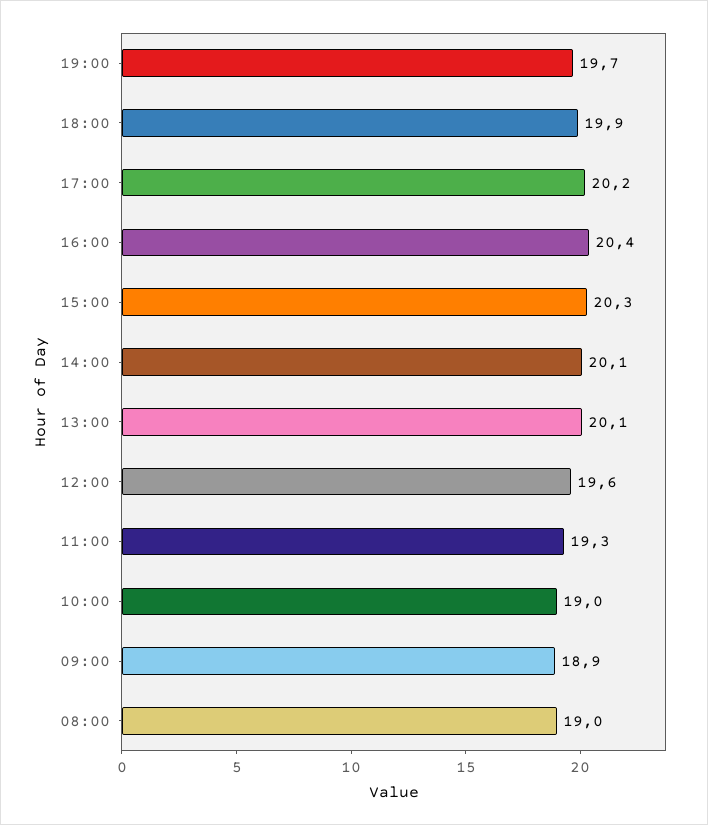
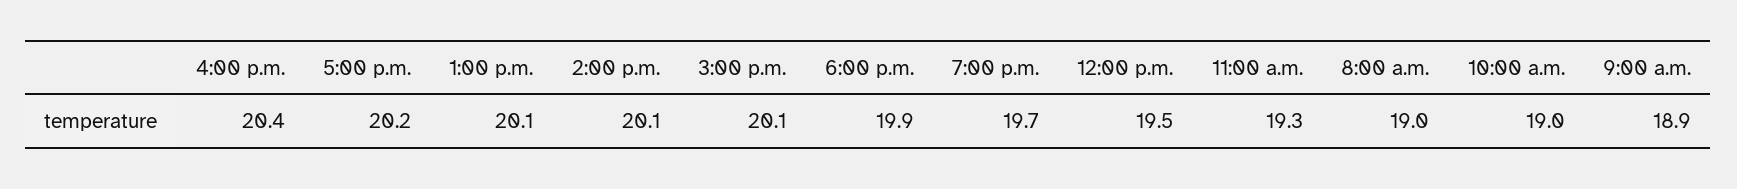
15:00: 20.3 -> 20.1
12:00: 19.6 -> 19.5

